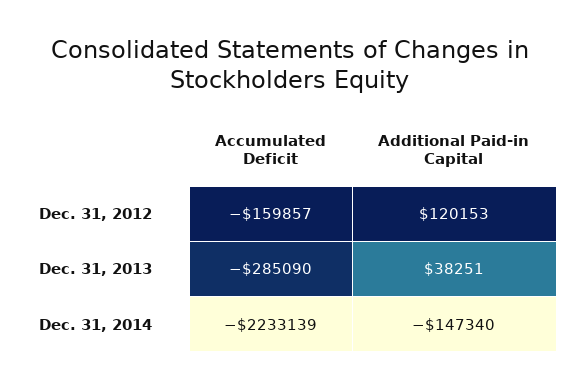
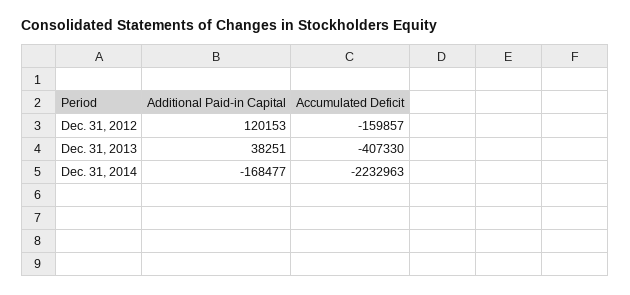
Accumulated Deficit, Dec. 31, 2013: -285090 -> -407330
Accumulated Deficit, Dec. 31, 2014: -2233139 -> -2232963
Additional Paid-in Capital, Dec. 31, 2014: -147340 -> -168477

